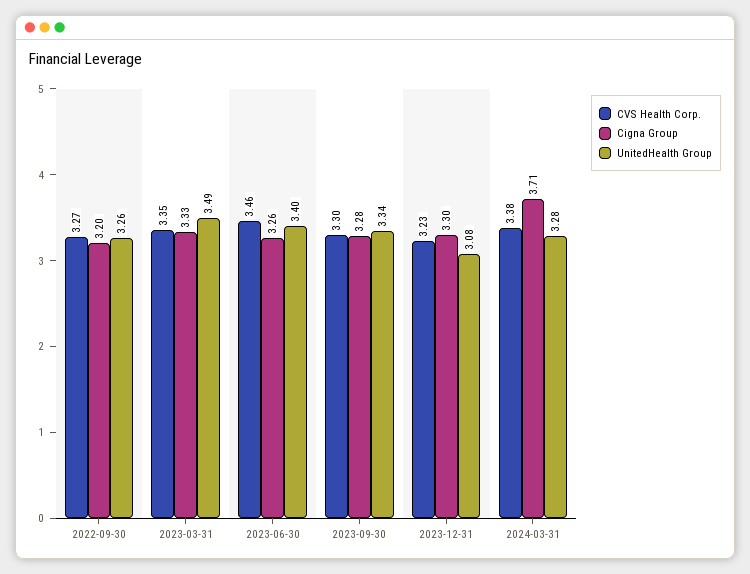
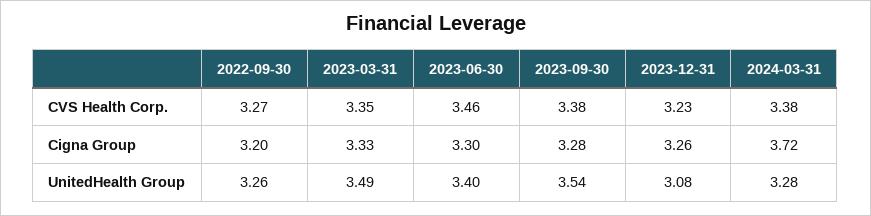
Cigna Group, 2023-06-30: 3.26 -> 3.3
CVS Health Corp., 2023-09-30: 3.3 -> 3.38
UnitedHealth Group, 2023-09-30: 3.34 -> 3.54
Cigna Group, 2023-12-31: 3.3 -> 3.26
Cigna Group, 2024-03-31: 3.71 -> 3.72

